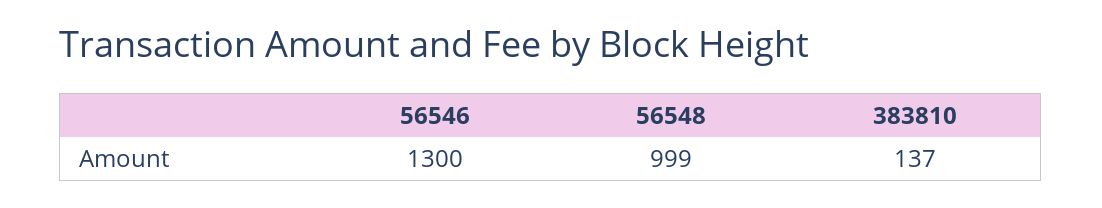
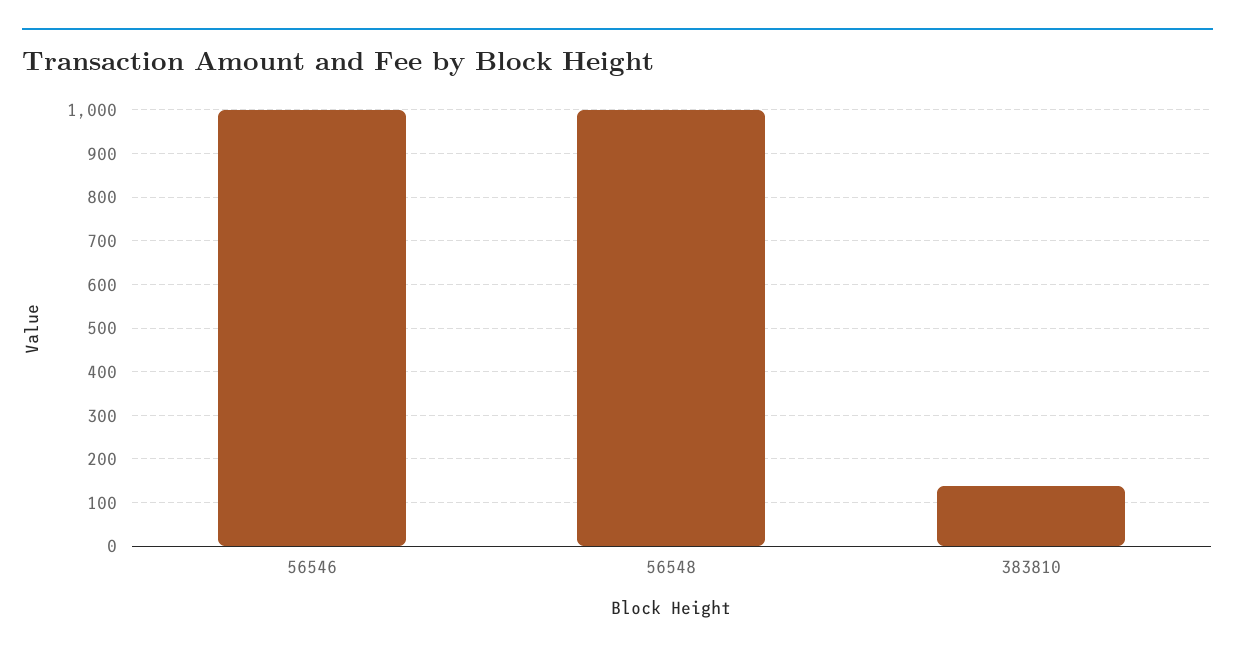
56546: 1300 -> 1000

